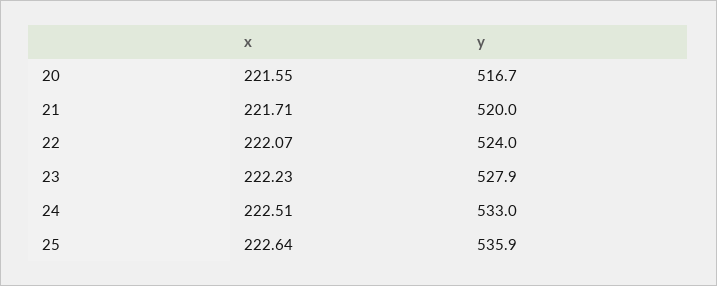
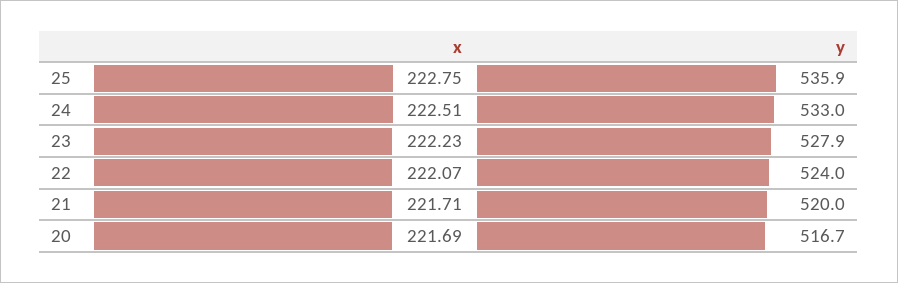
x, 20: 221.55 -> 221.69
x, 25: 222.64 -> 222.75

